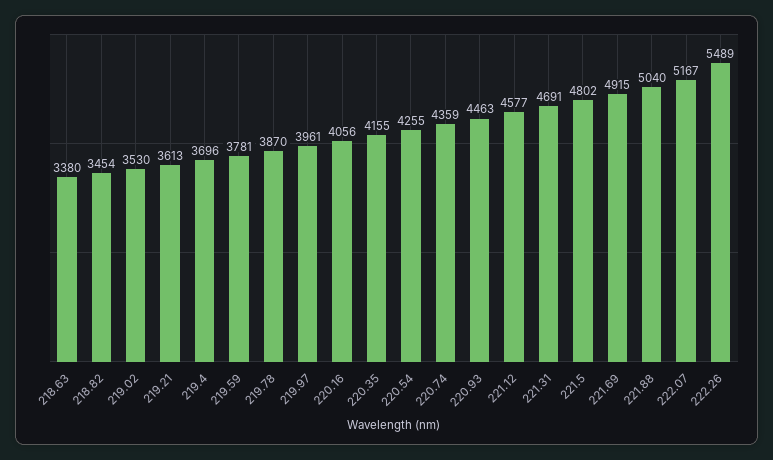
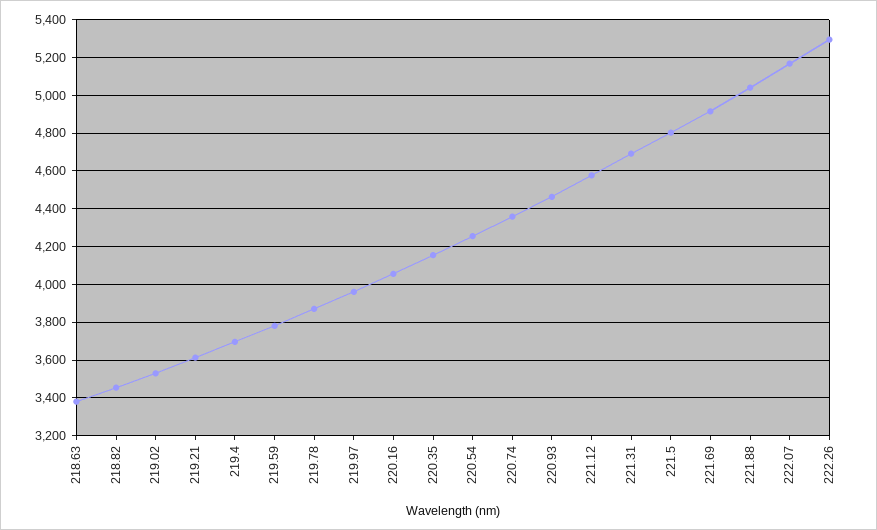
222.26: 5489 -> 5300

